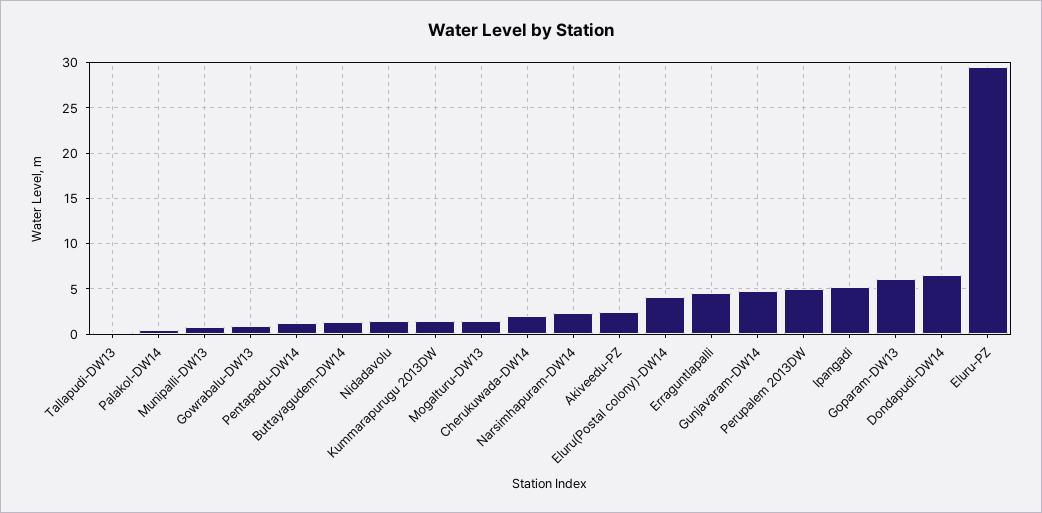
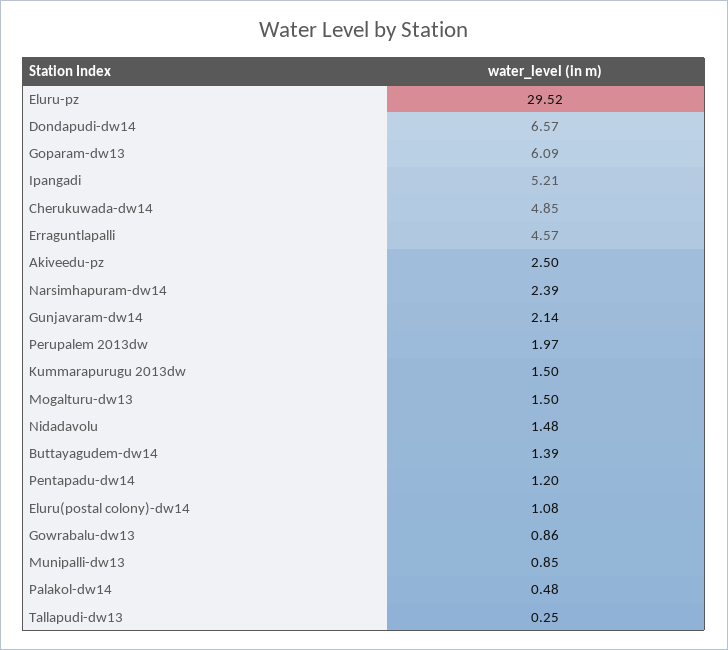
Cherukuwada-DW14: 2 -> 4.85
Eluru(Postal colony)-DW14: 4 -> 1.08
Gunjavaram-DW14: 5 -> 2.14
Perupalem 2013DW: 5 -> 1.97

